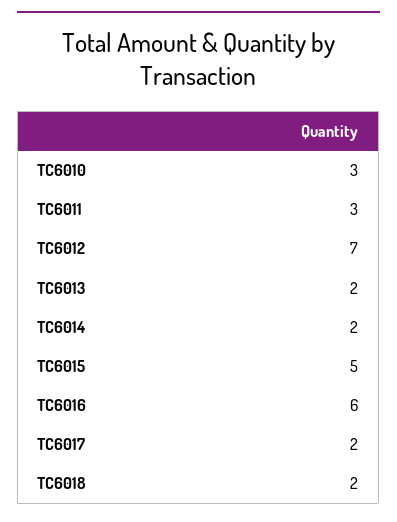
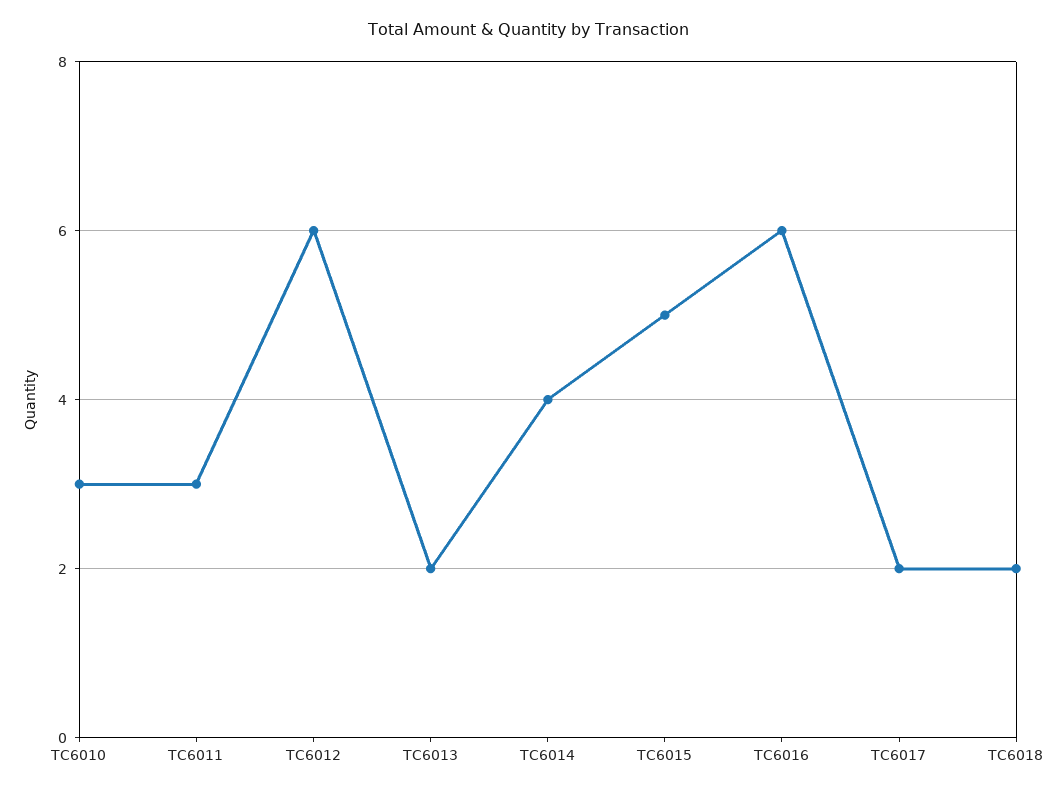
TC6012: 7 -> 6
TC6014: 2 -> 4

